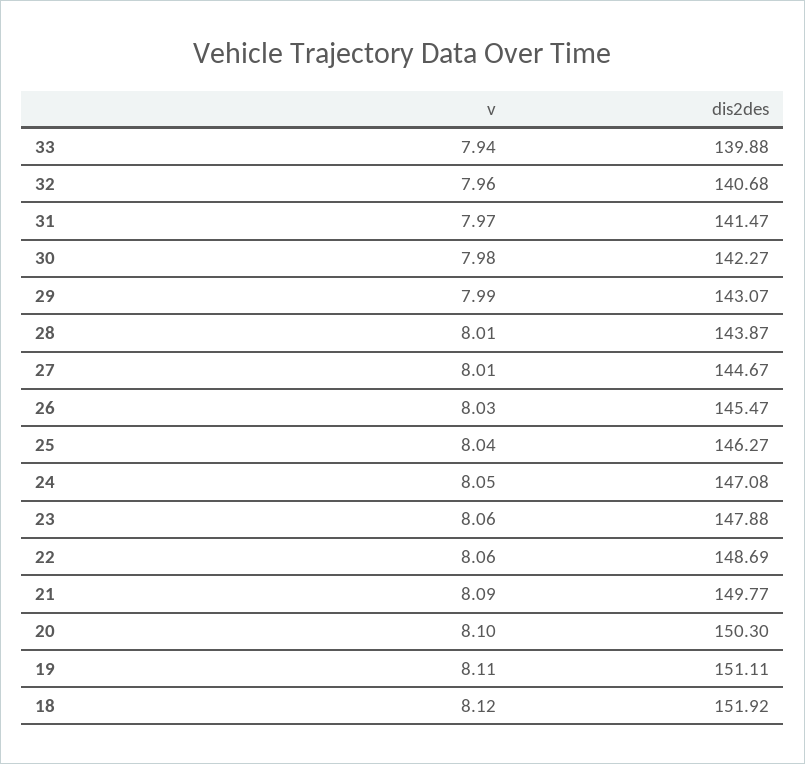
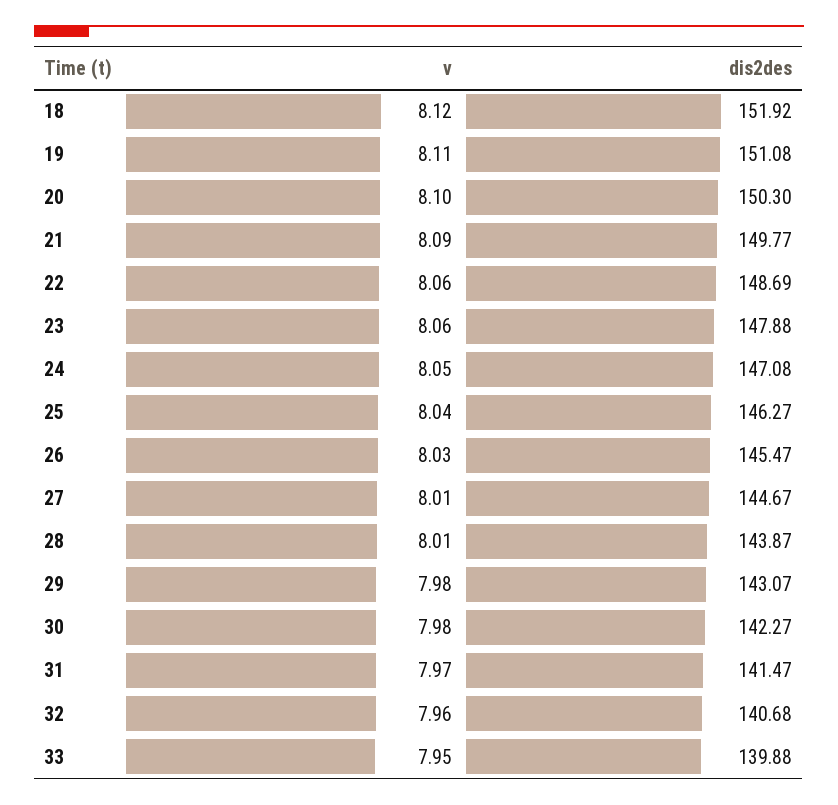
v, 33: 7.94 -> 7.95
v, 29: 7.99 -> 7.98
dis2des, 19: 151.11 -> 151.08

